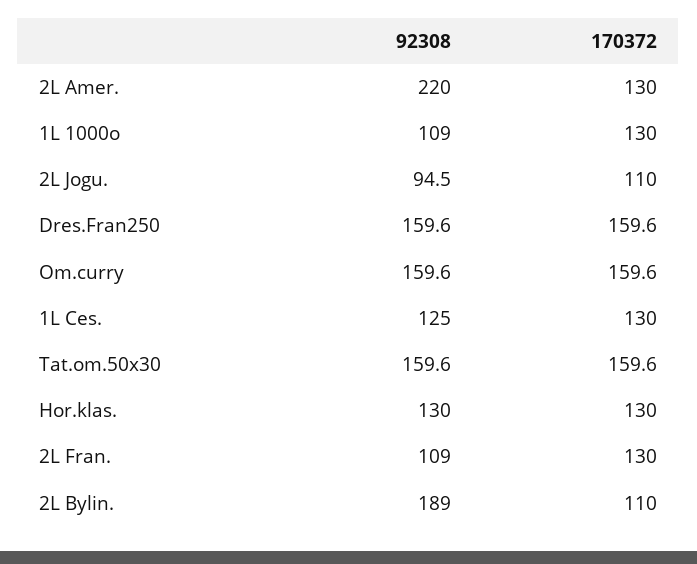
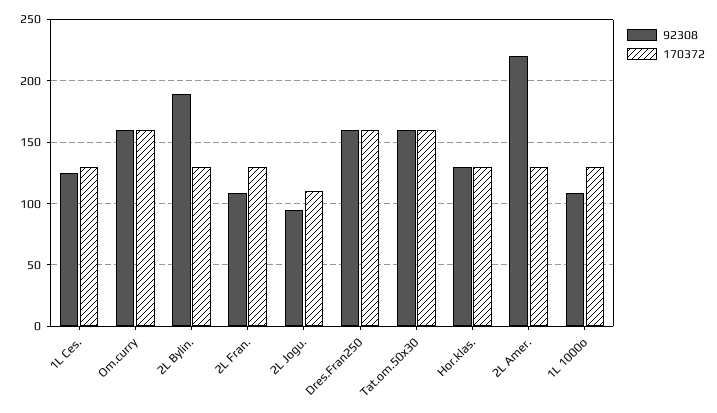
170372, 2L Bylin.: 110 -> 130

